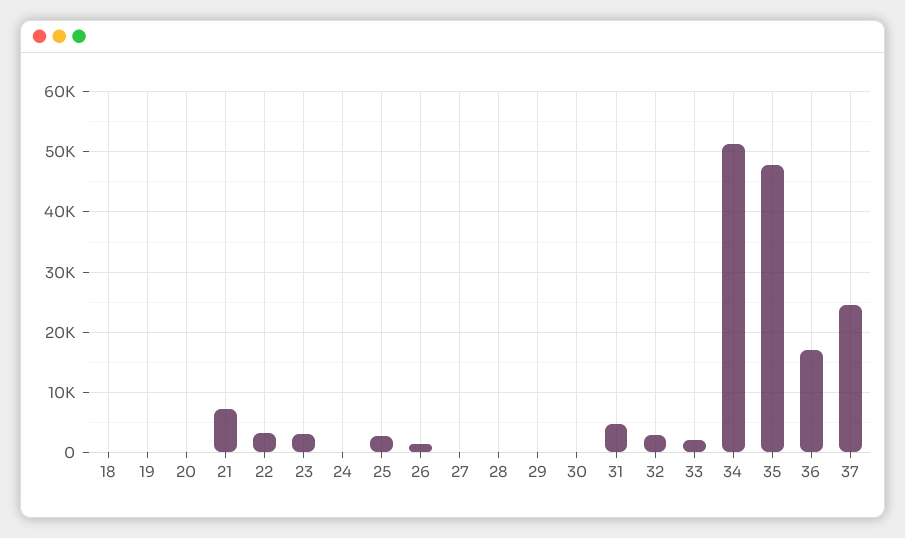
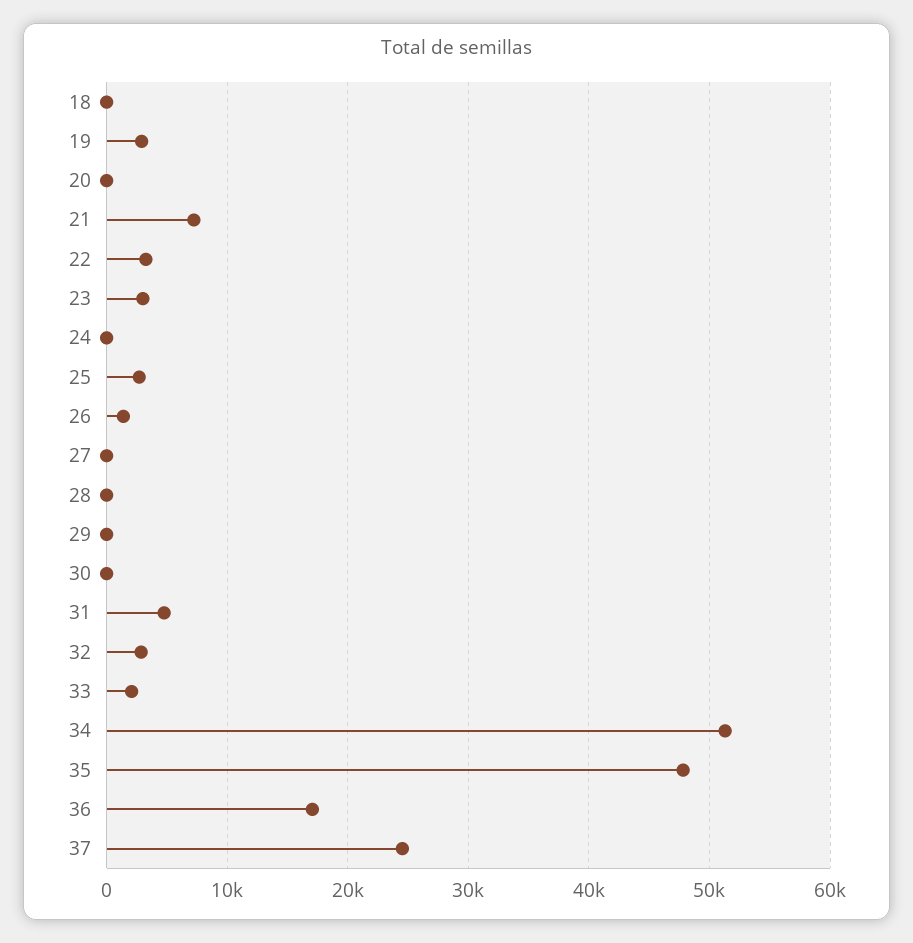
19: 0 -> 3000

